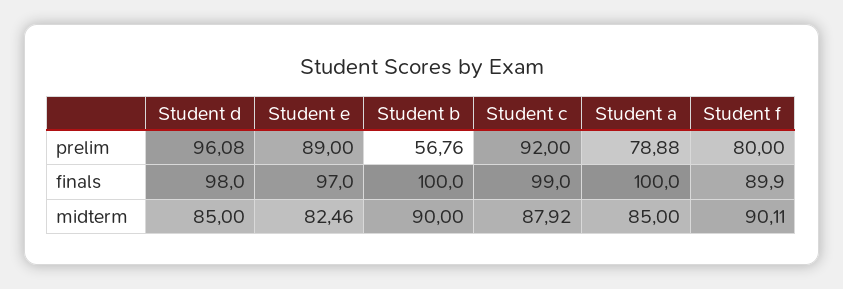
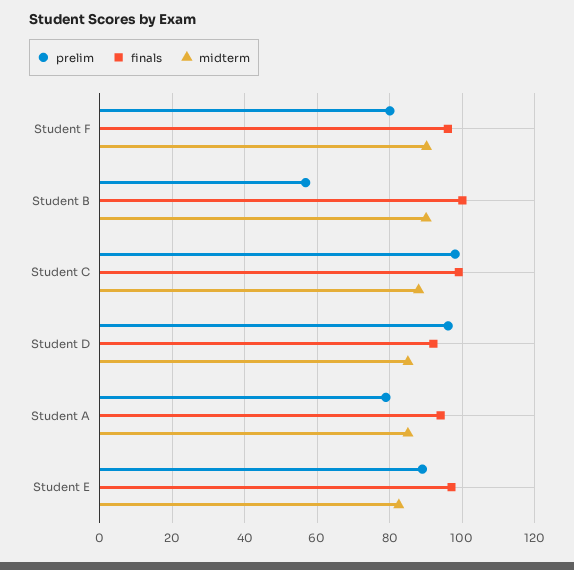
prelim, Student c: 92 -> 98
finals, Student d: 98 -> 92
finals, Student a: 100 -> 94
finals, Student f: 89.9 -> 96

